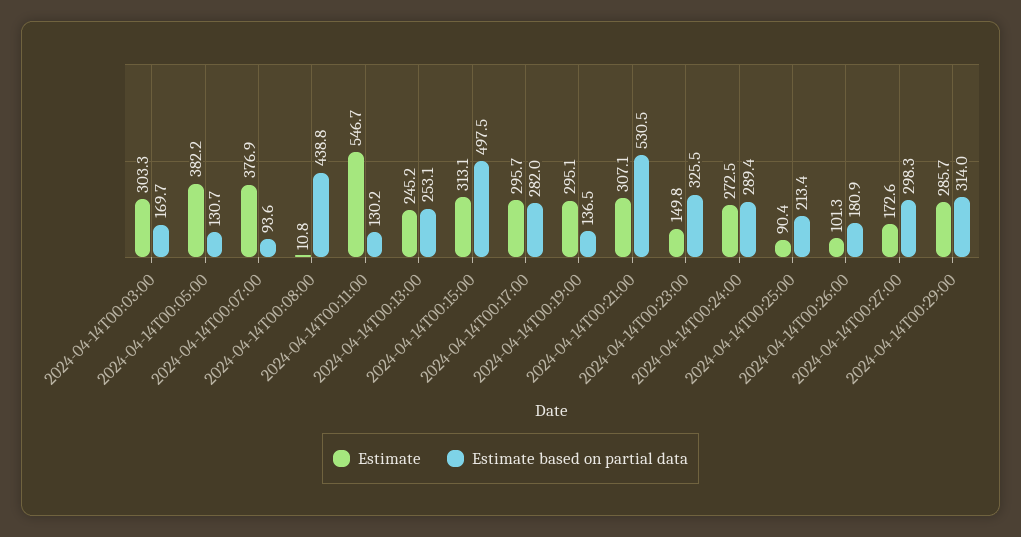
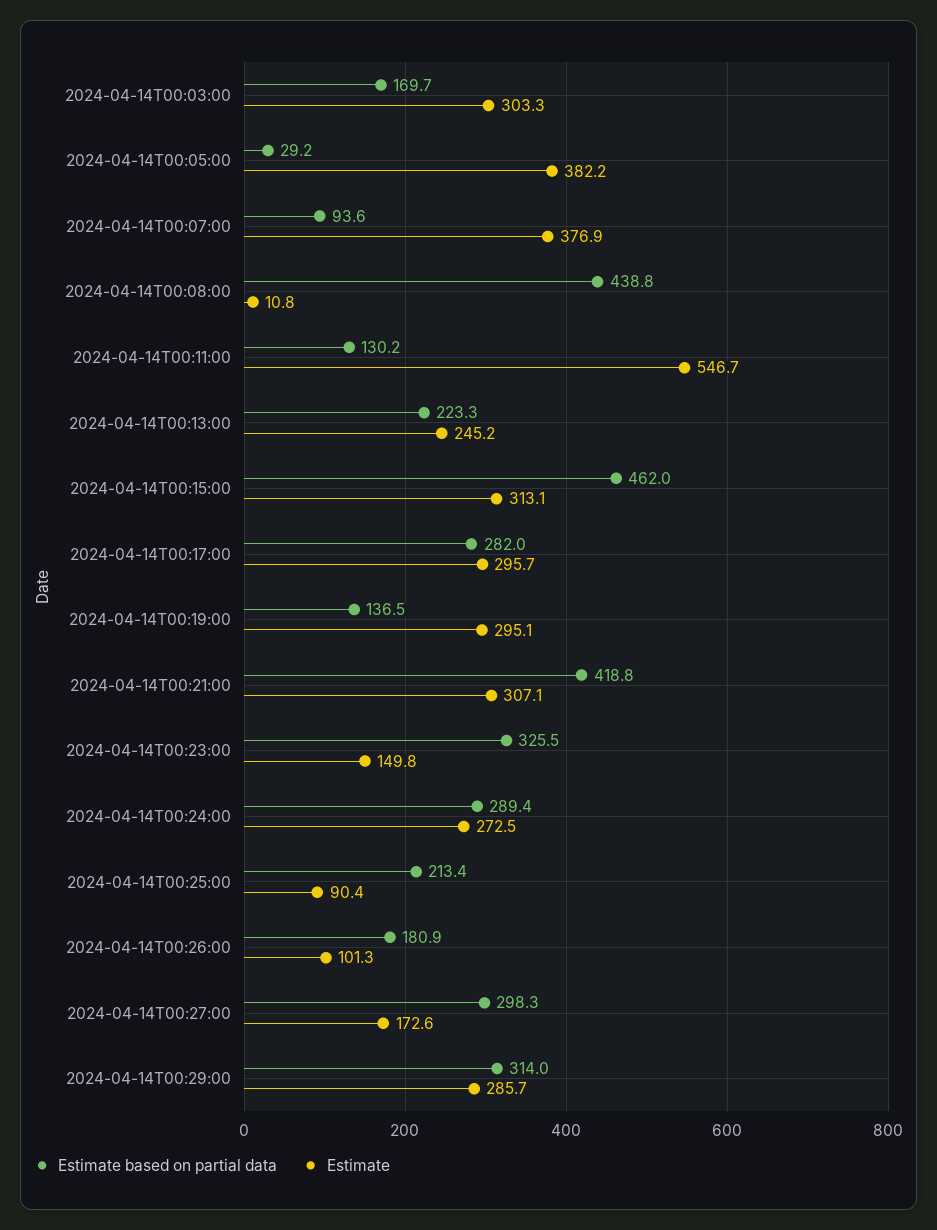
Estimate based on partial data, 2024-04-14T00:05:00: 130.7 -> 29.2
Estimate based on partial data, 2024-04-14T00:13:00: 253.1 -> 223.3
Estimate based on partial data, 2024-04-14T00:15:00: 497.5 -> 462
Estimate based on partial data, 2024-04-14T00:21:00: 530.5 -> 418.8

